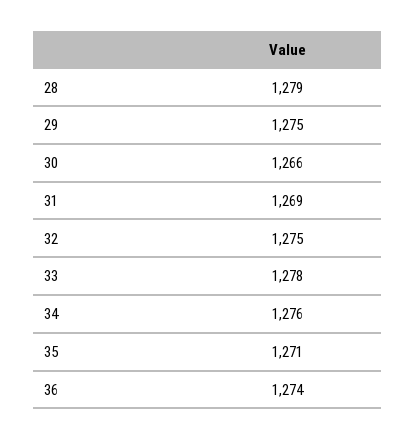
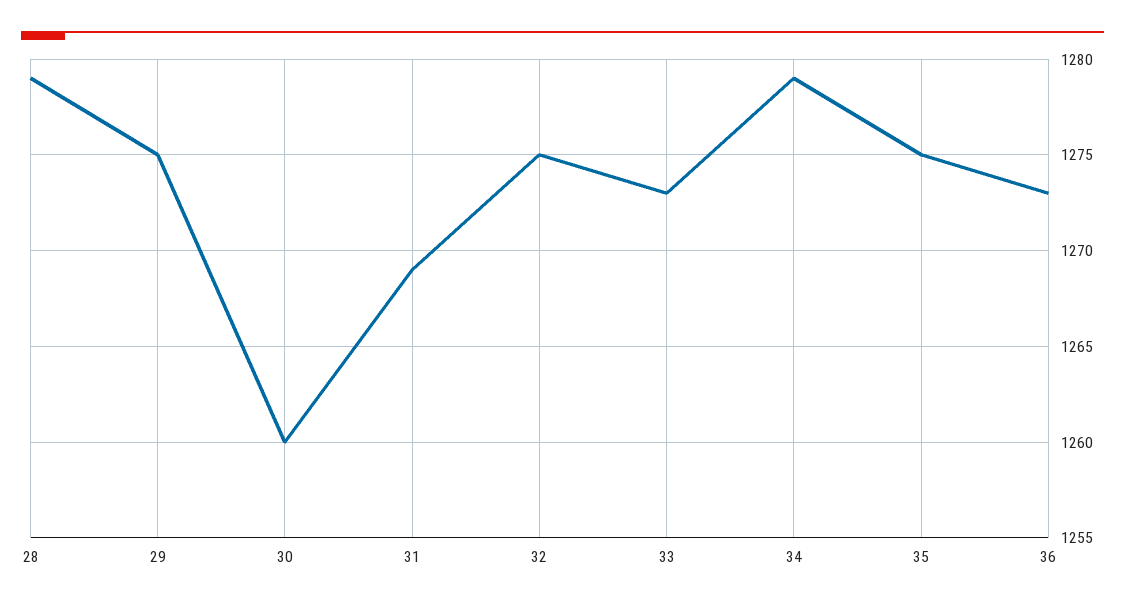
30: 1266 -> 1260
33: 1278 -> 1273
34: 1276 -> 1279
35: 1271 -> 1275
36: 1274 -> 1273

